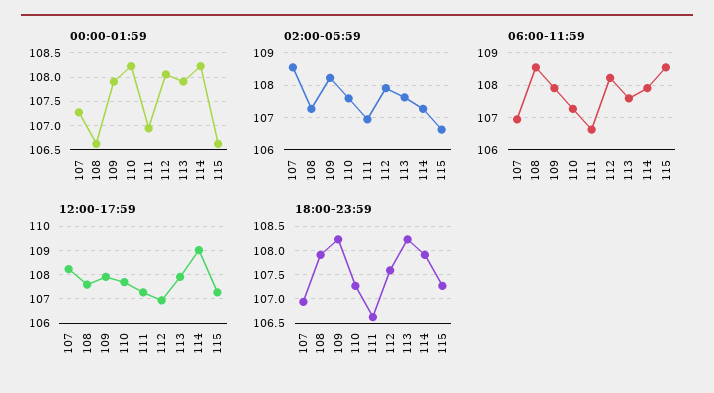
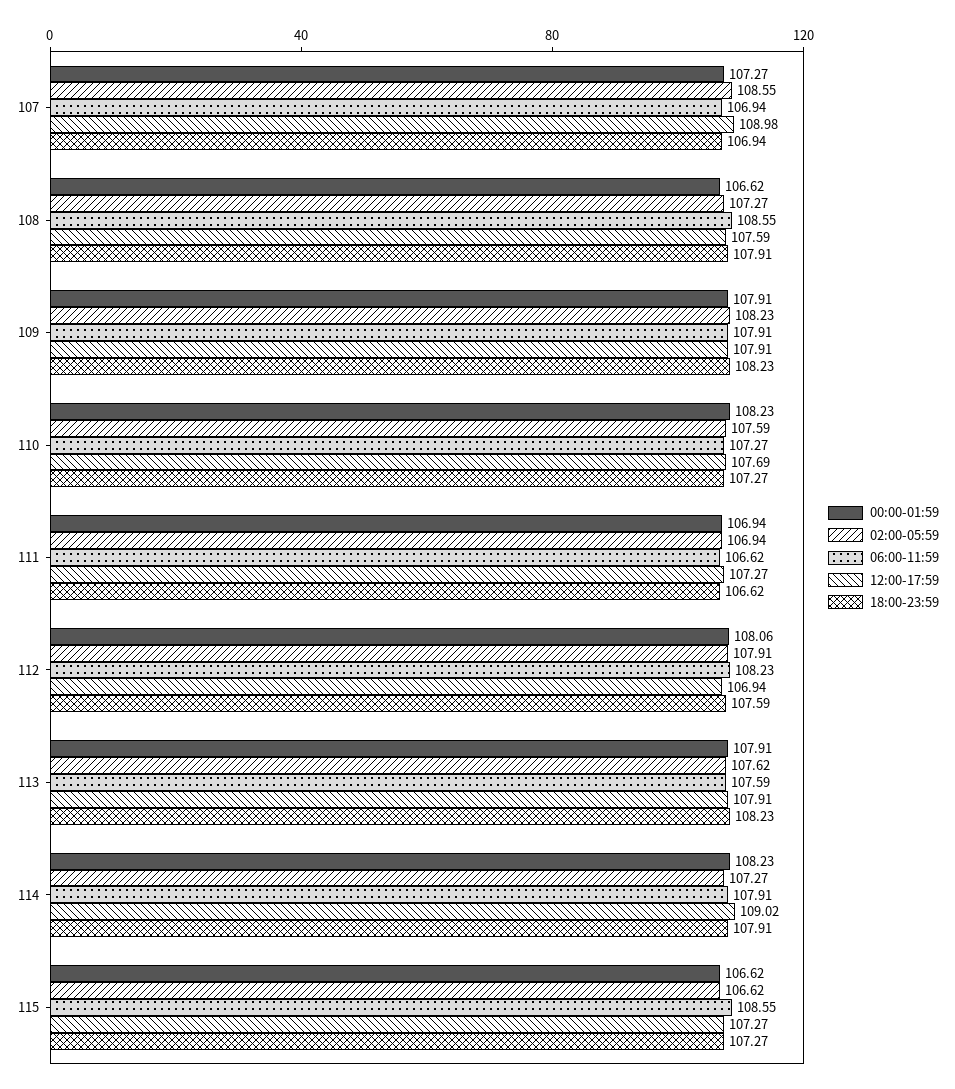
12:00-17:59, 107: 108.25 -> 108.98

